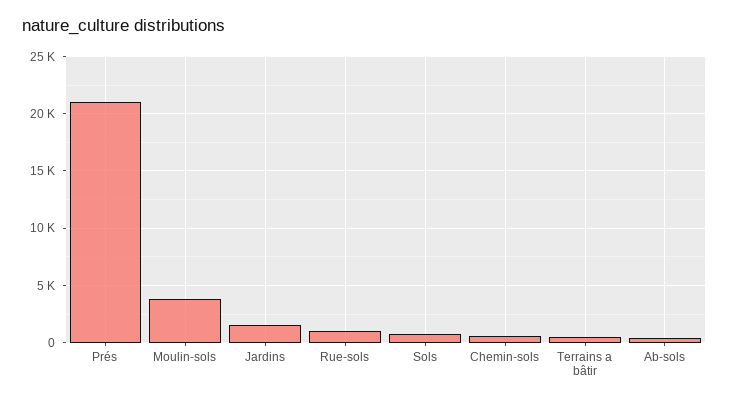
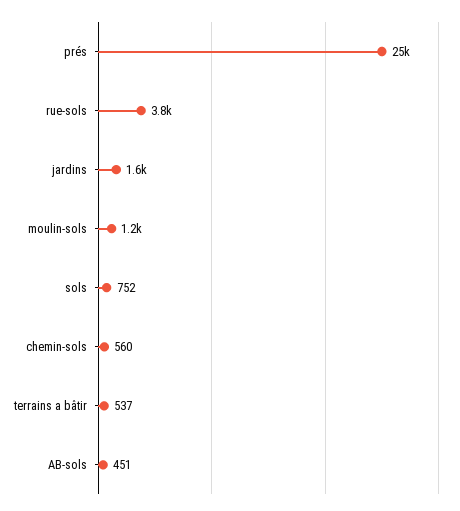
Prés: 21000 -> 25000
Moulin-sols: 4000 -> 1200
Rue-sols: 1000 -> 3800

